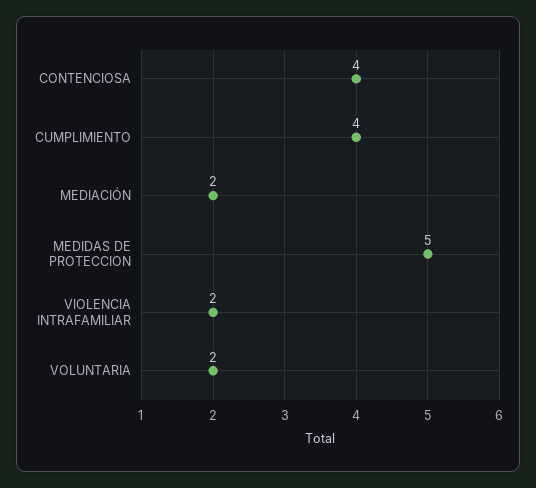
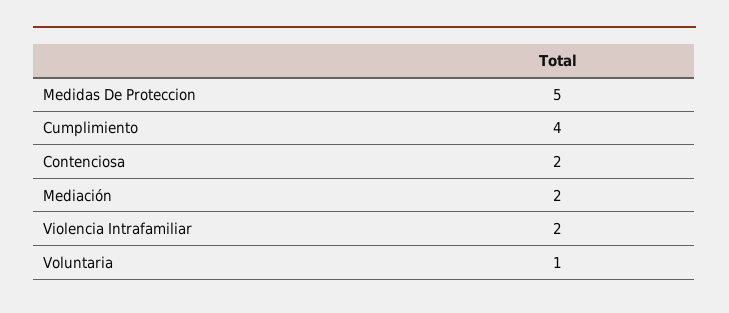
CONTENCIOSA: 4 -> 2
VOLUNTARIA: 2 -> 1

